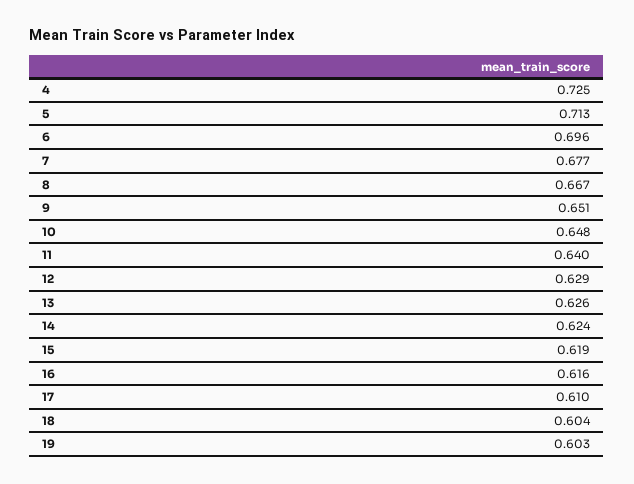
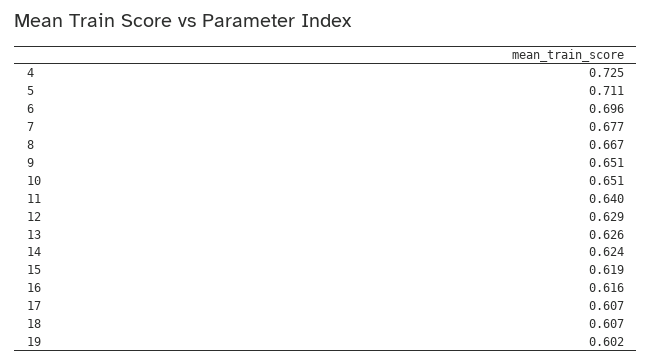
5: 0.713 -> 0.711
10: 0.648 -> 0.651
17: 0.61 -> 0.607
18: 0.604 -> 0.607
19: 0.603 -> 0.602

